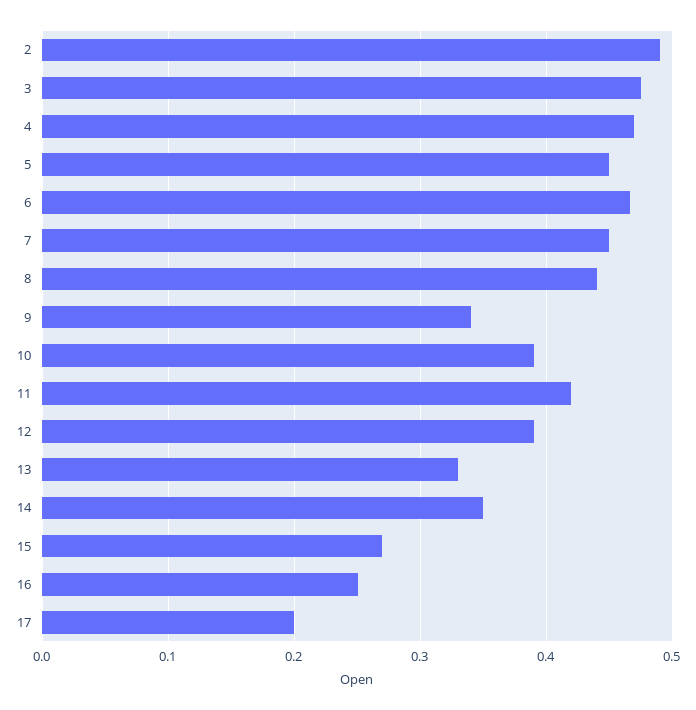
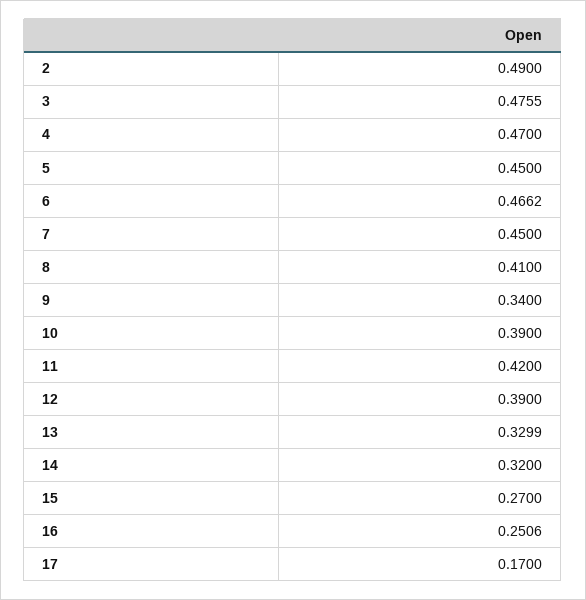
8: 0.44 -> 0.41
14: 0.35 -> 0.32
17: 0.2 -> 0.17

